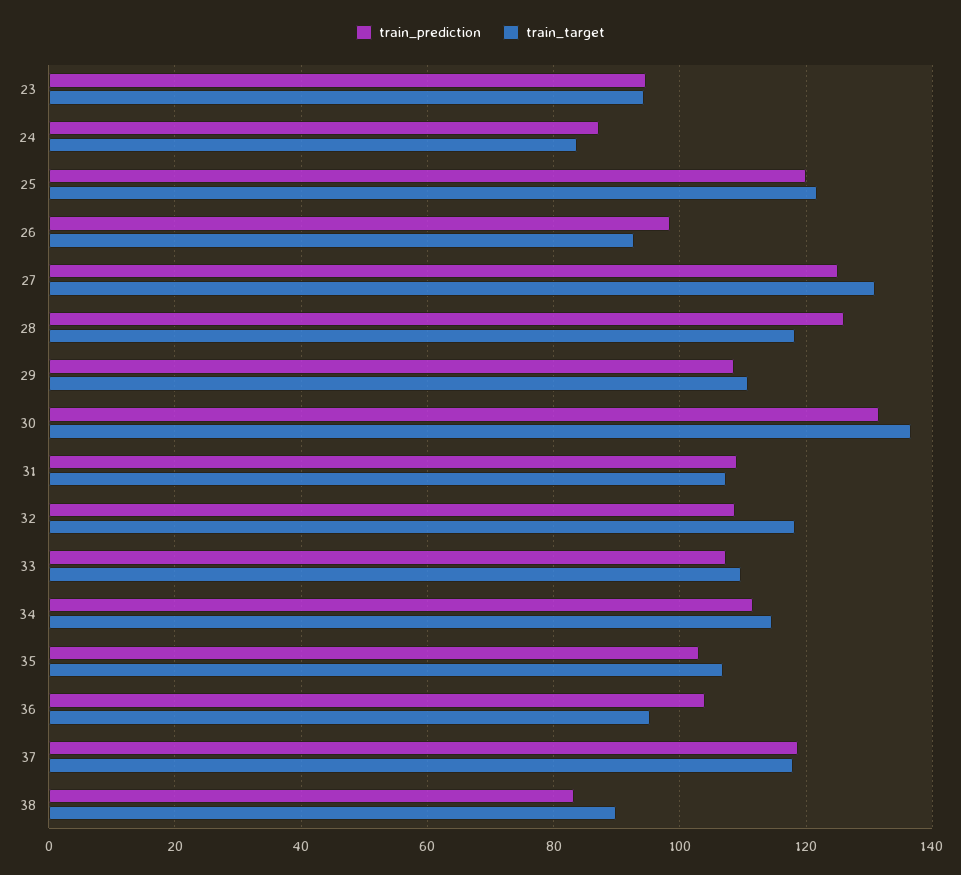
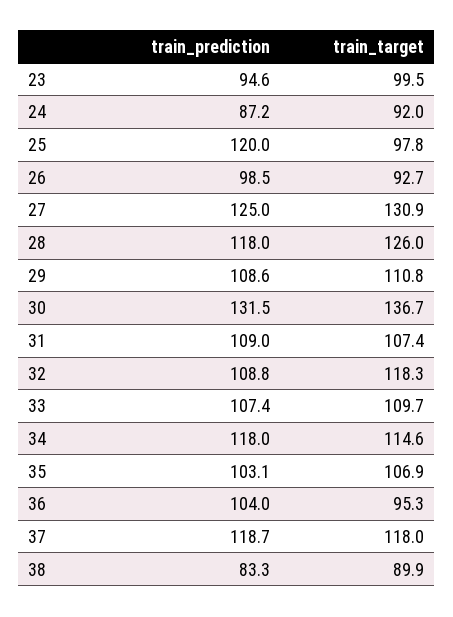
train_target, 23: 94 -> 99.5
train_target, 24: 84 -> 92
train_target, 25: 122 -> 97.8
train_prediction, 28: 126 -> 118
train_target, 28: 118 -> 126
train_prediction, 34: 112 -> 118

